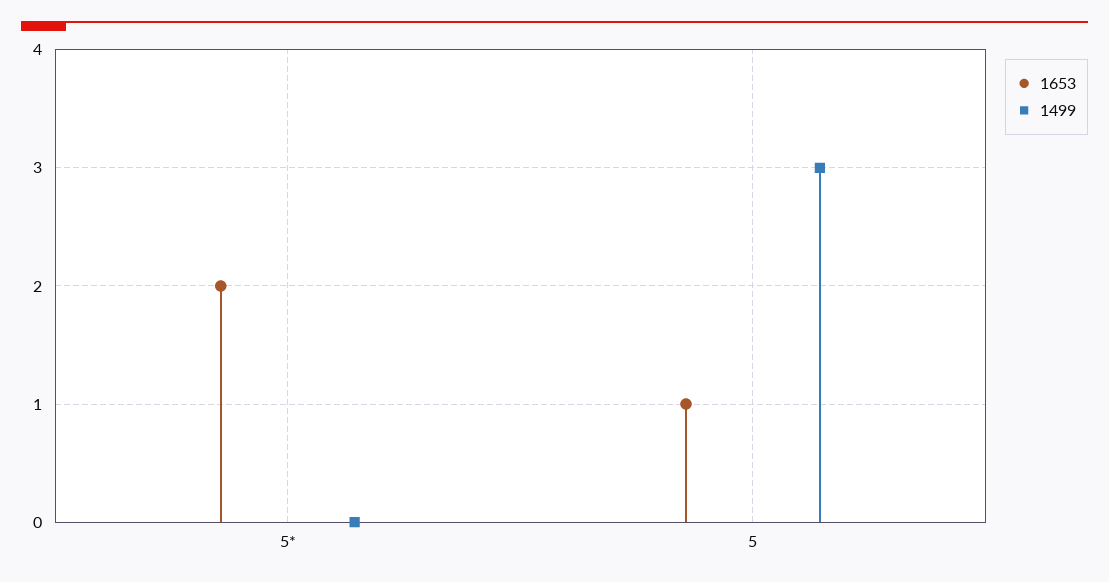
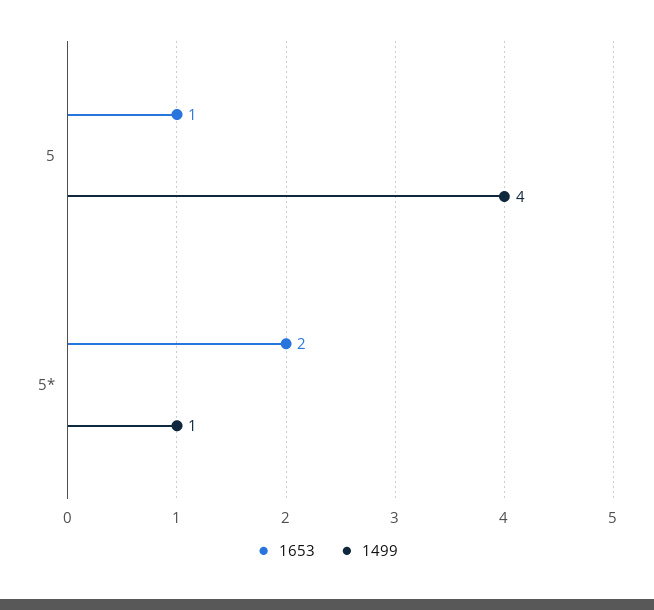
1499, 5*: 0 -> 1
1499, 5: 3 -> 4

